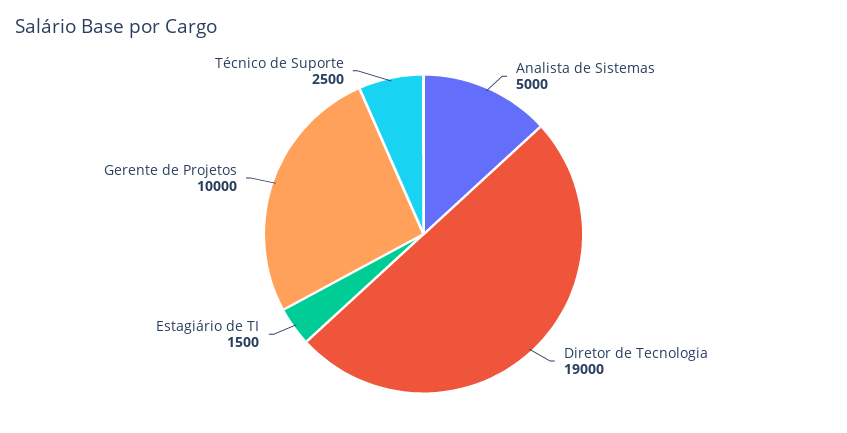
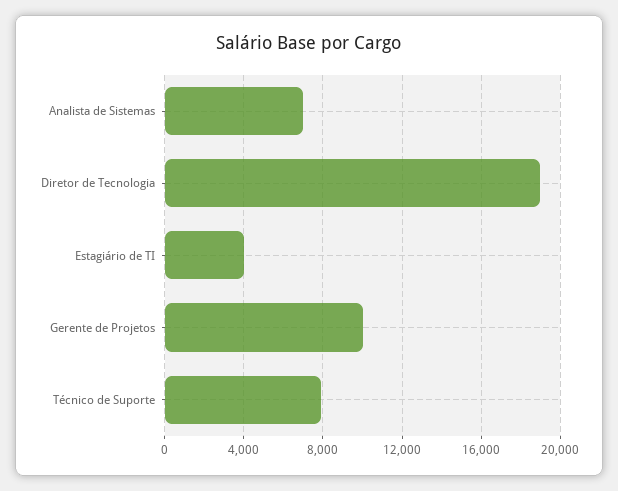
Analista de Sistemas: 5000 -> 7000
Estagiário de TI: 1500 -> 4000
Técnico de Suporte: 2500 -> 8000

